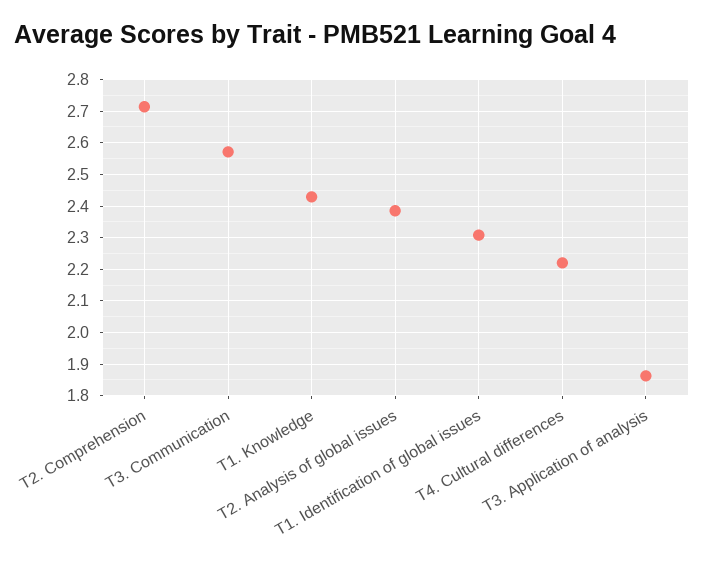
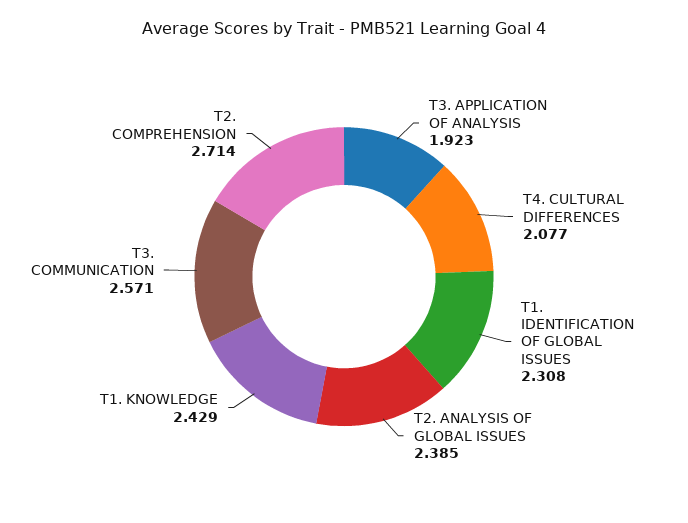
T4. Cultural differences: 2.22 -> 2.077
T3. Application of analysis: 1.86 -> 1.923

